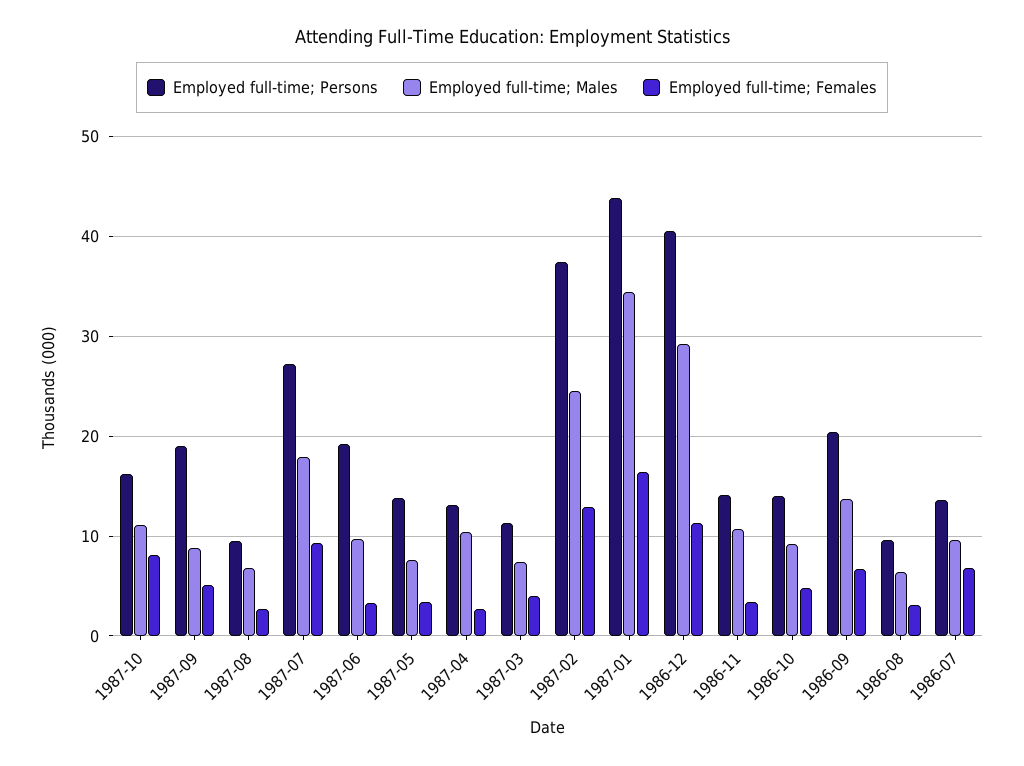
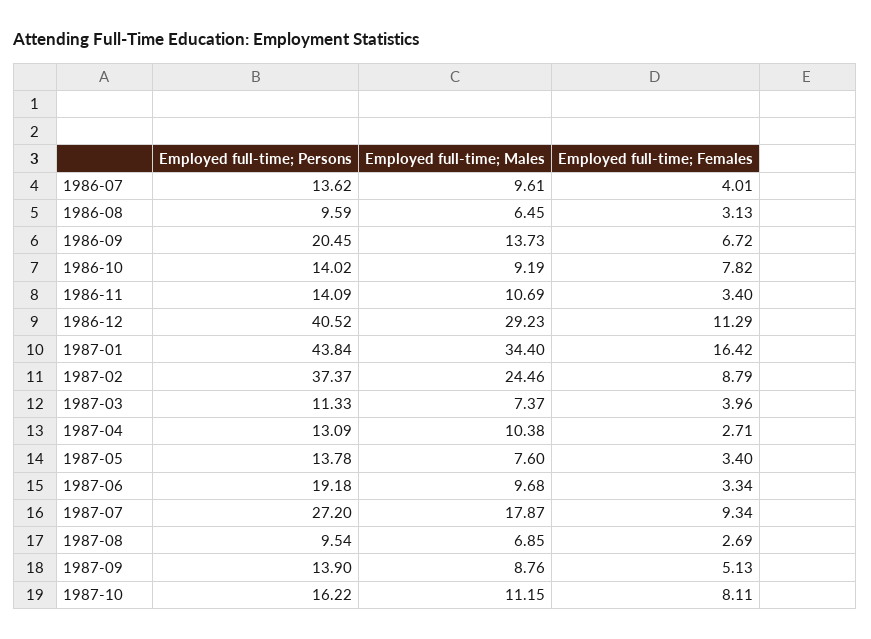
Employed full-time; Persons, 1987-09: 19 -> 13.9
Employed full-time; Females, 1987-02: 13 -> 8.79
Employed full-time; Females, 1986-10: 5 -> 7.82
Employed full-time; Females, 1986-07: 7 -> 4.01

